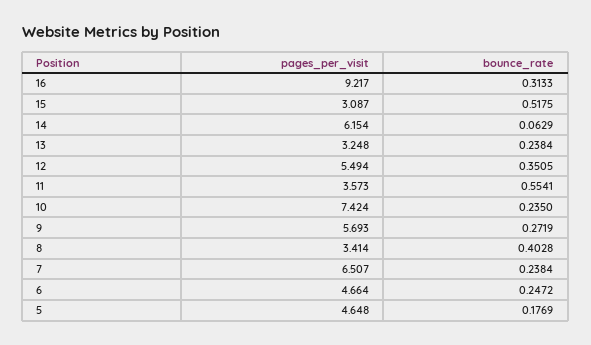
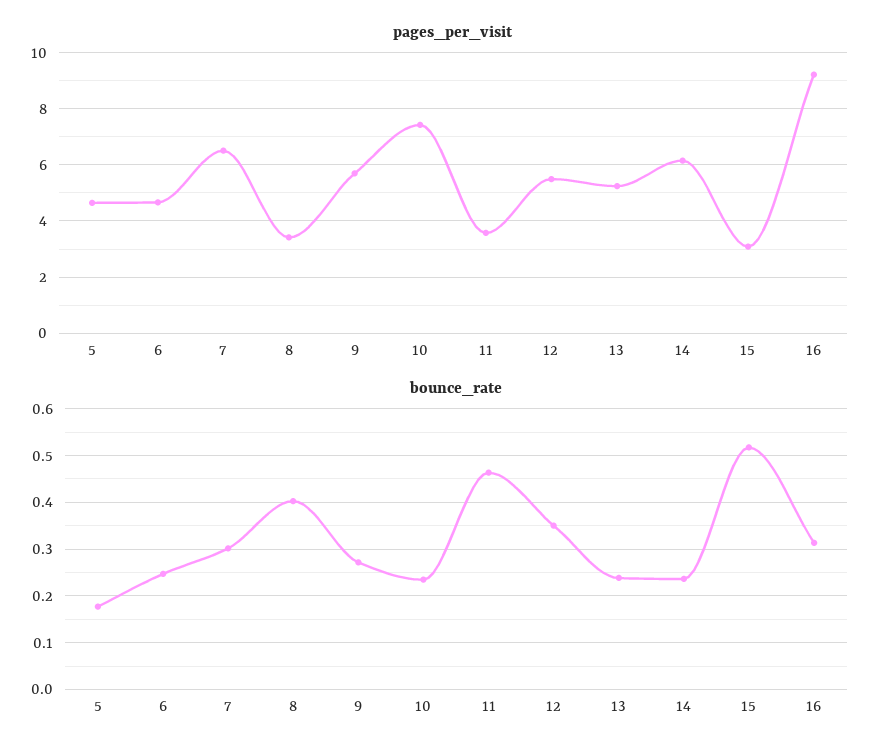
bounce_rate, 14: 0.0629 -> 0.24
pages_per_visit, 13: 3.248 -> 5.25
bounce_rate, 11: 0.5541 -> 0.46
bounce_rate, 7: 0.2384 -> 0.3

